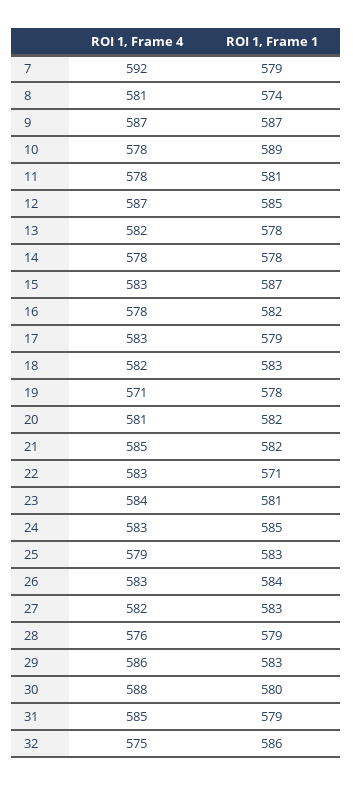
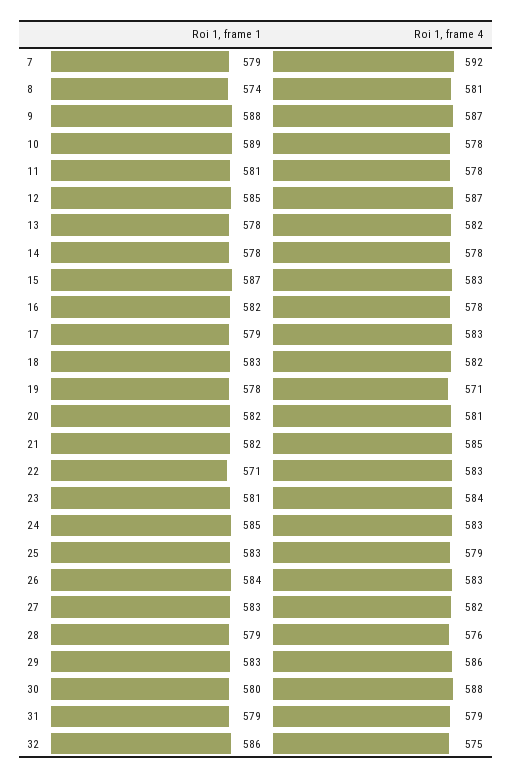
ROI 1, Frame 1, 9: 587 -> 588
ROI 1, Frame 4, 31: 585 -> 579

